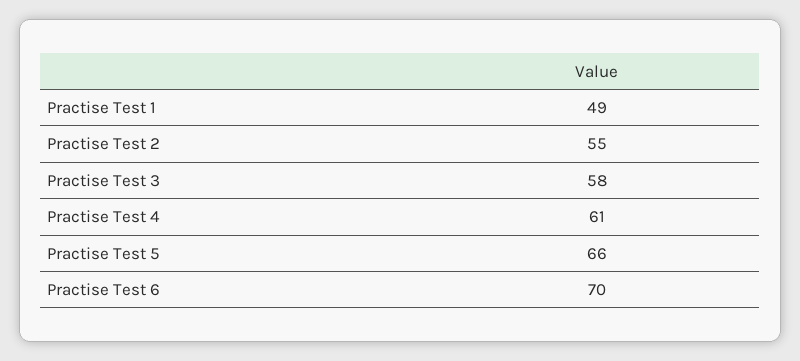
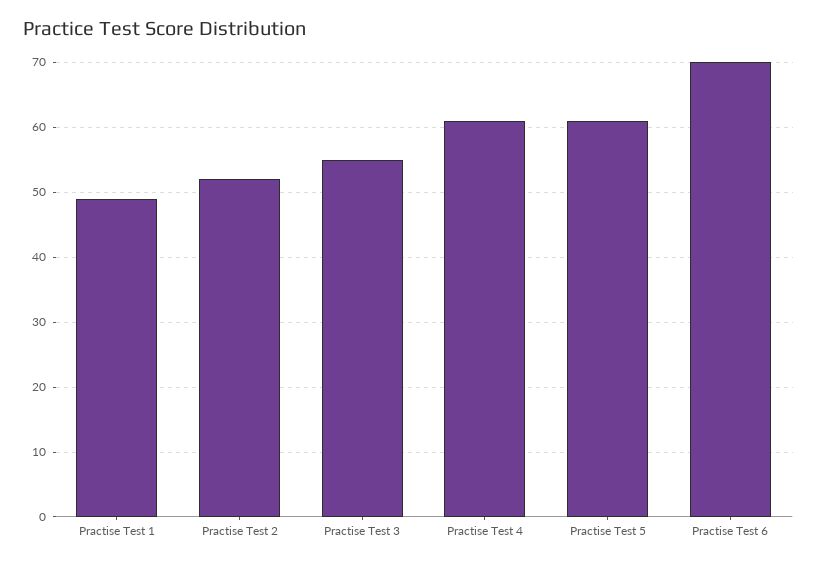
Practise Test 2: 55 -> 52
Practise Test 3: 58 -> 55
Practise Test 5: 66 -> 61

